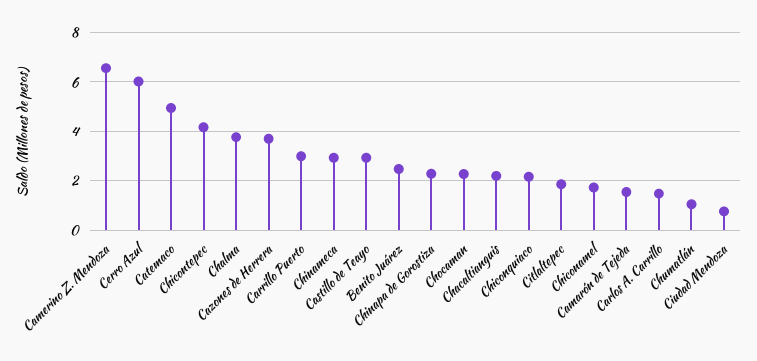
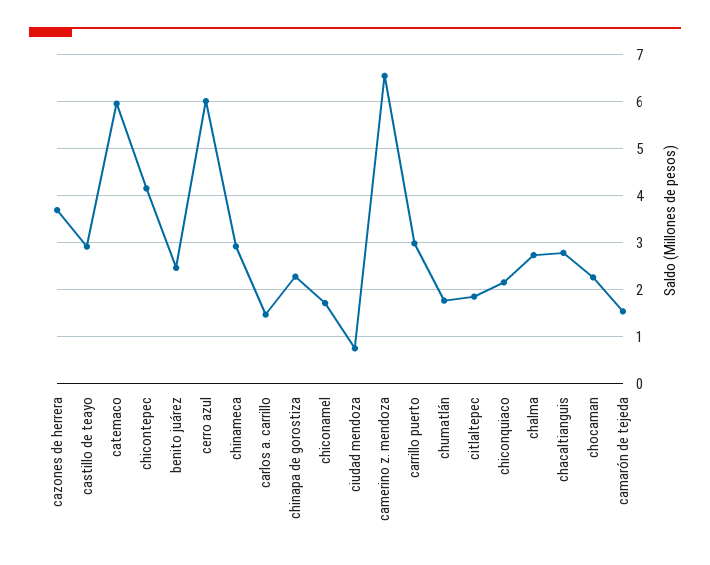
Catemaco: 5 -> 6
Chalma: 3.75 -> 2.8
Chacaltianguis: 2.25 -> 2.8
Chumatlán: 1 -> 1.8

